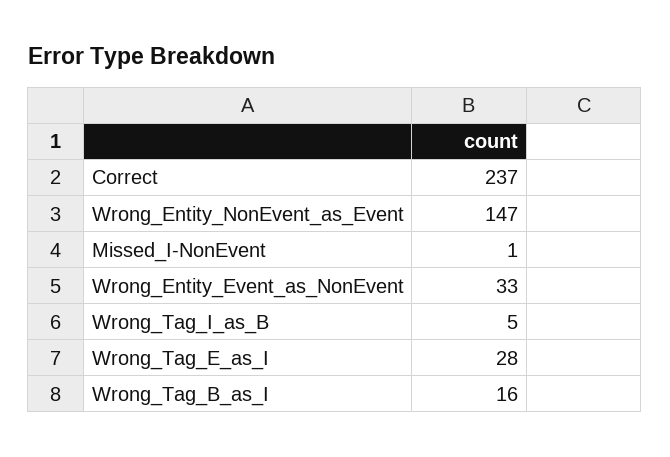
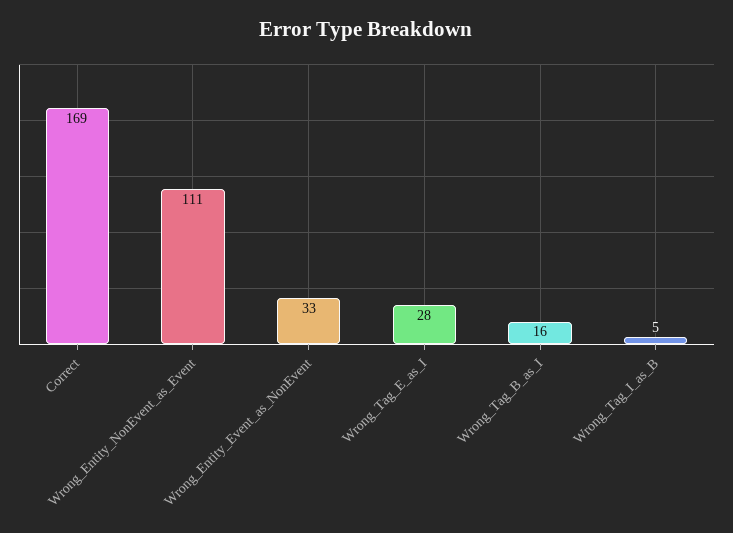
Correct: 237 -> 169
Wrong_Entity_NonEvent_as_Event: 147 -> 111
Missed_I-NonEvent: 1 -> none

